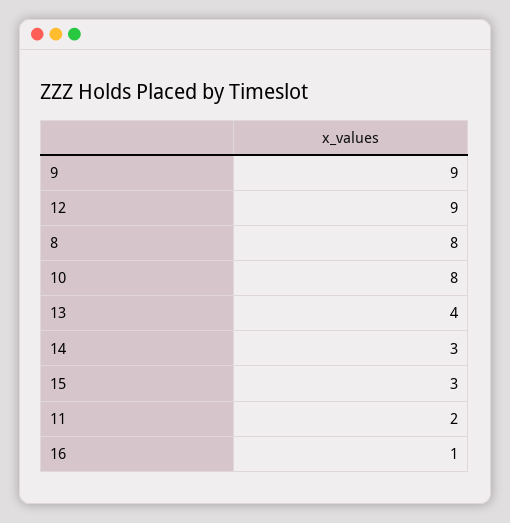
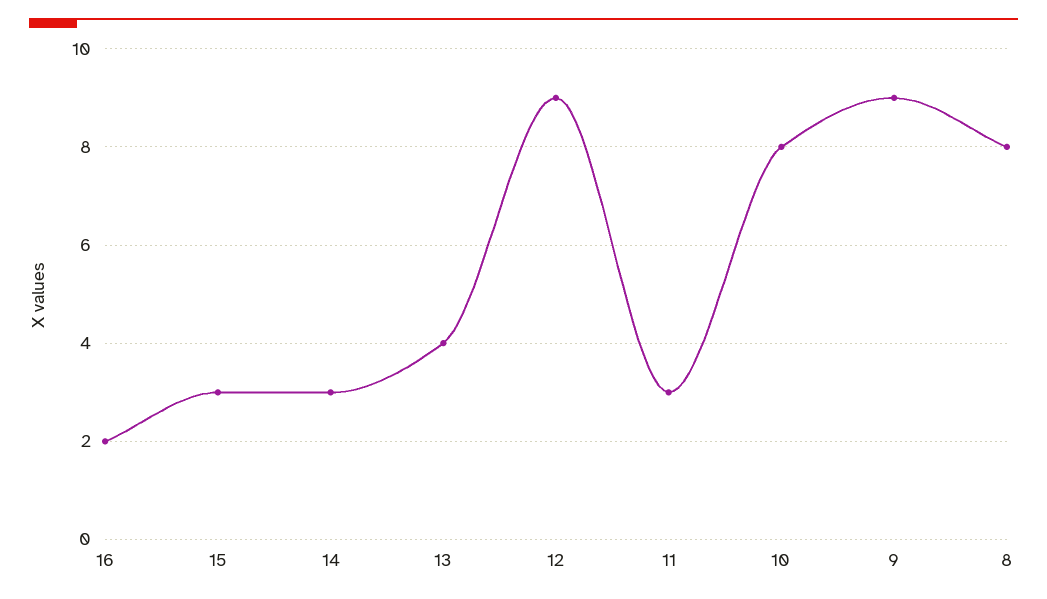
11: 2 -> 3
16: 1 -> 2

